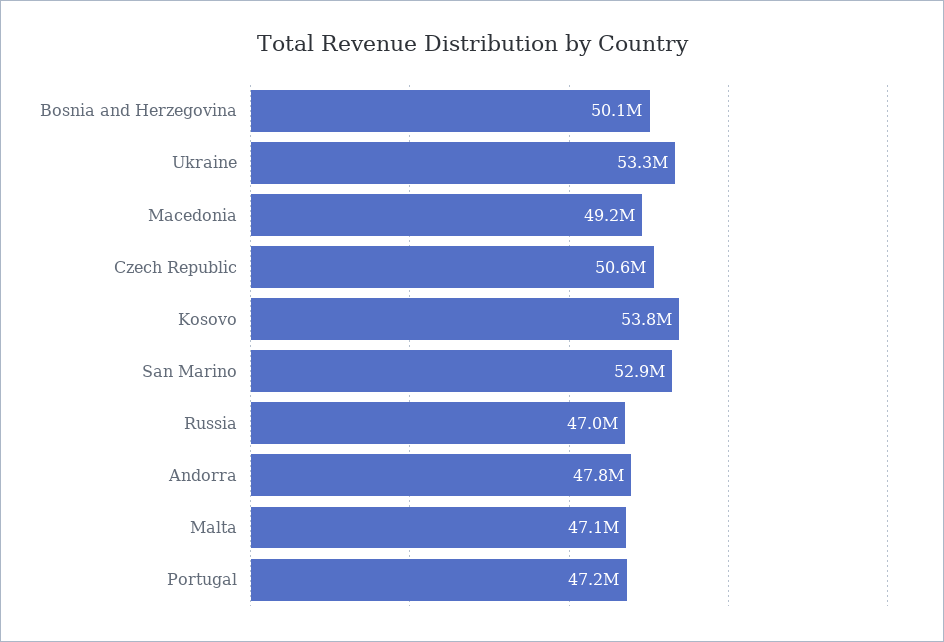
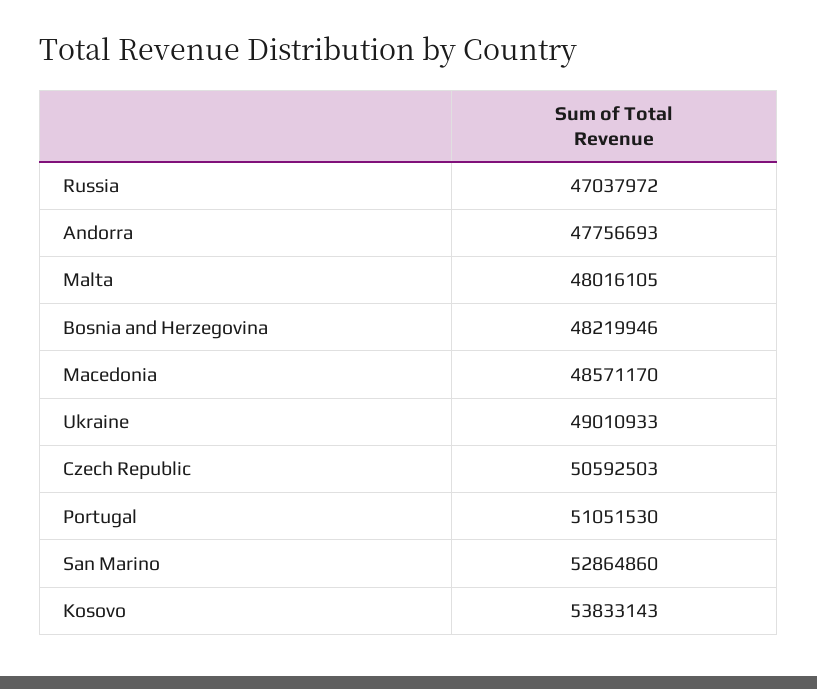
Bosnia and Herzegovina: 50100000 -> 48219946
Ukraine: 53300000 -> 49010933
Macedonia: 49200000 -> 48571170
Malta: 47100000 -> 48016105
Portugal: 47200000 -> 51051530

